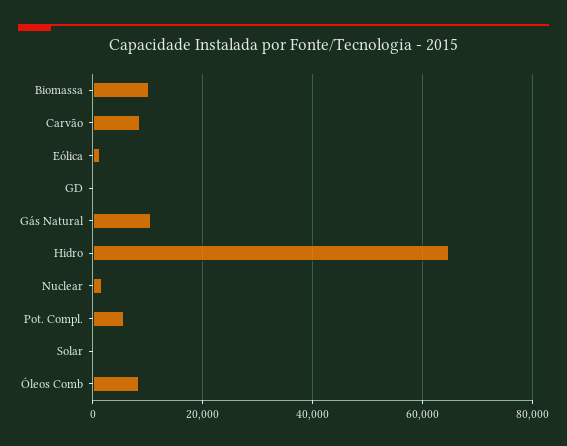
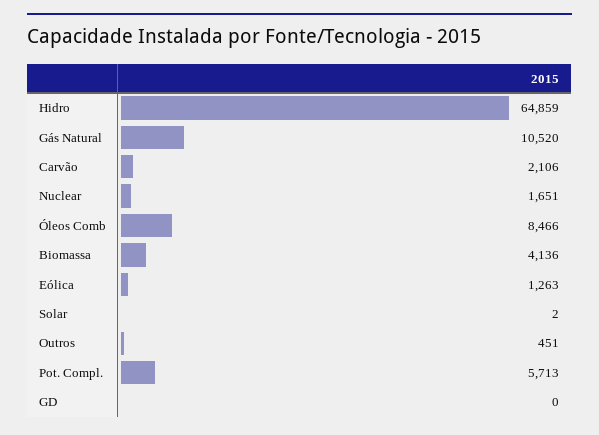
Biomassa: 10000 -> 4136
Carvão: 8000 -> 2106
Outros: none -> 451

